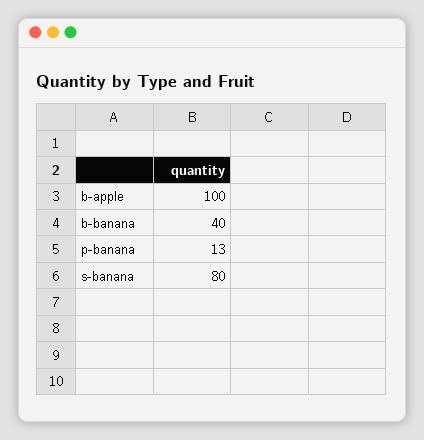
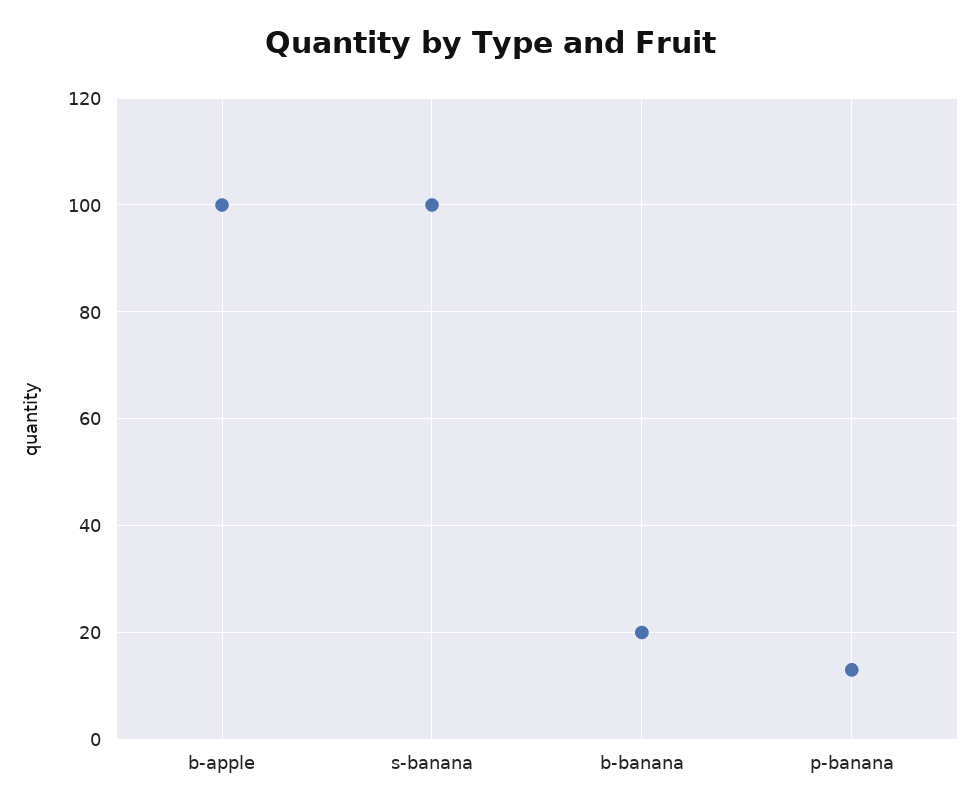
b-banana: 40 -> 20
s-banana: 80 -> 100

